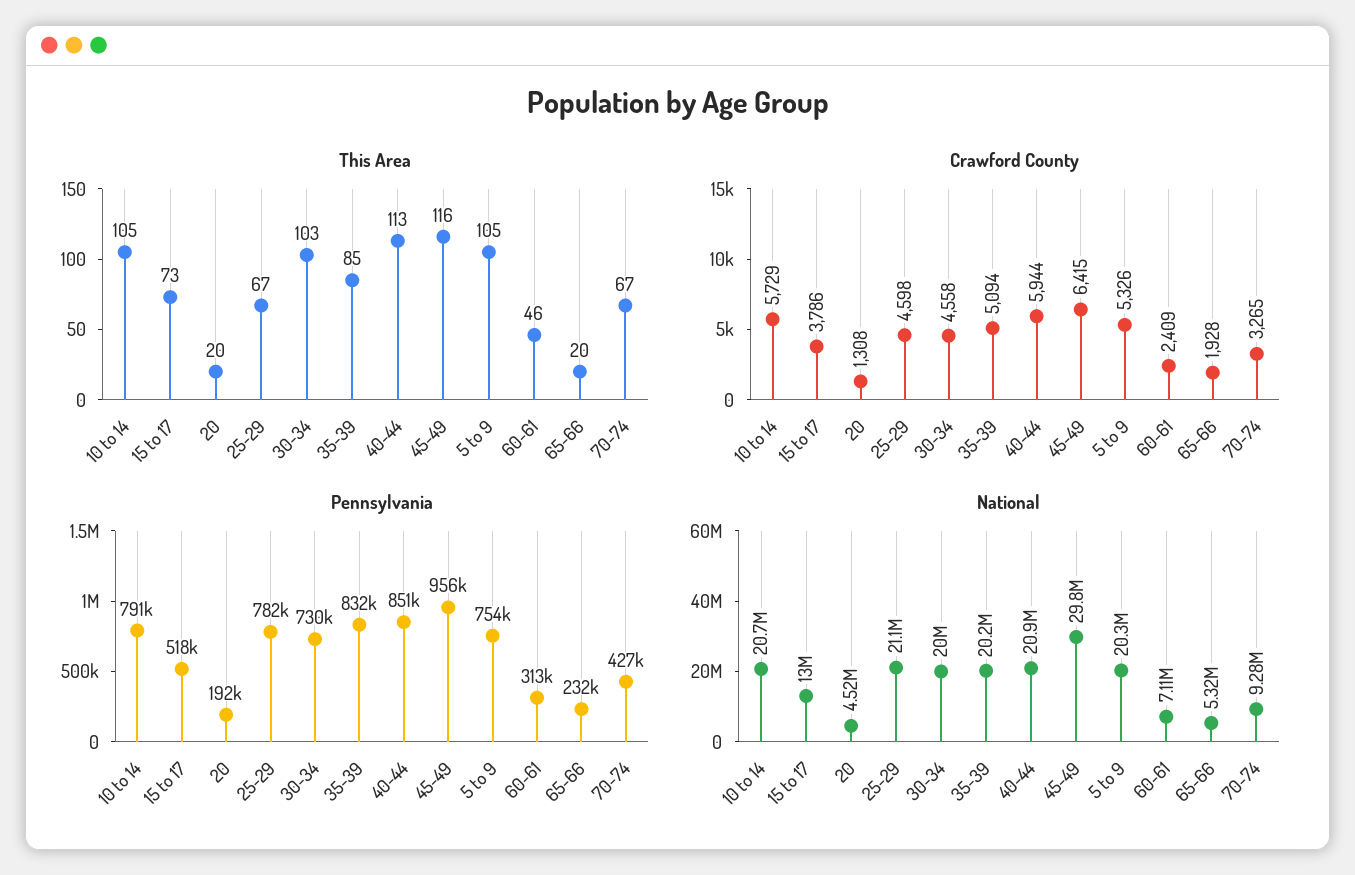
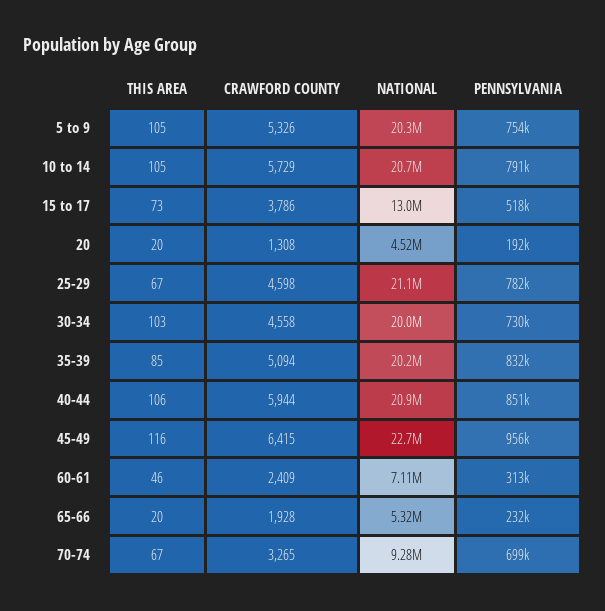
This Area, 40-44: 113 -> 106
Pennsylvania, 70-74: 427000 -> 699000
National, 45-49: 29800000 -> 22700000

